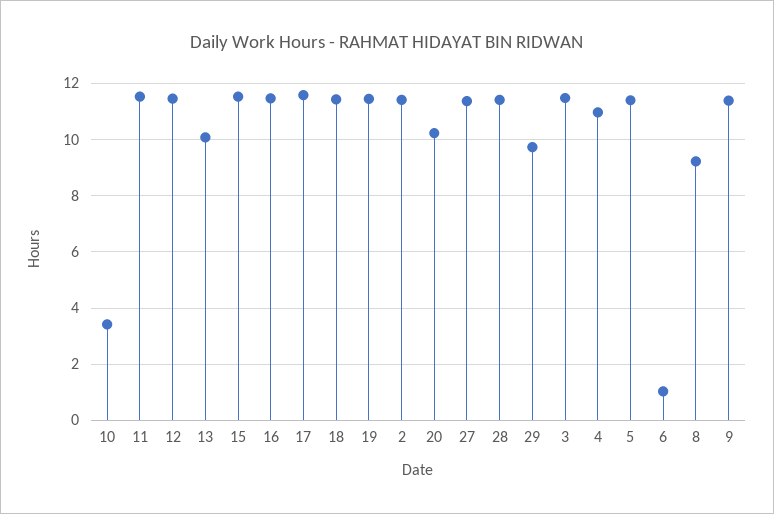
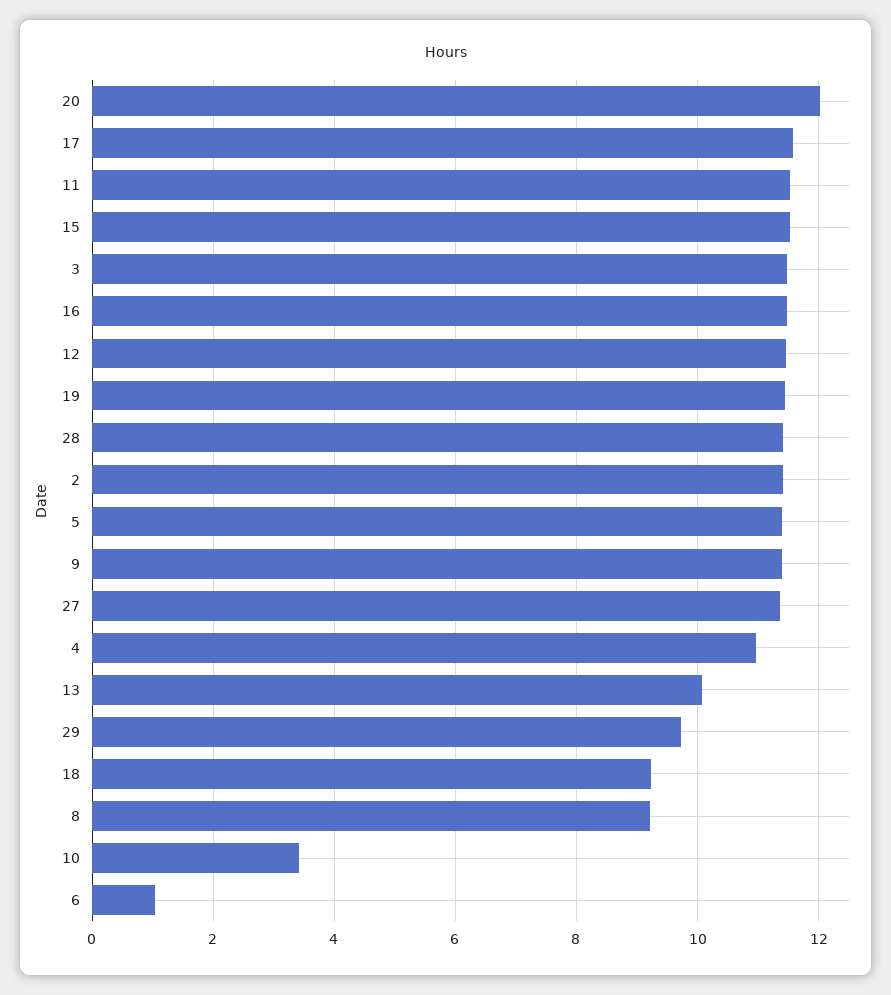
18: 11.5 -> 9.2
20: 10.25 -> 12

